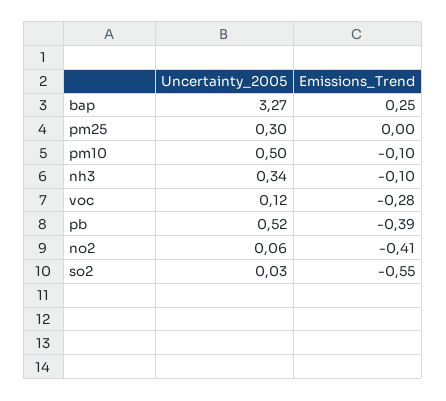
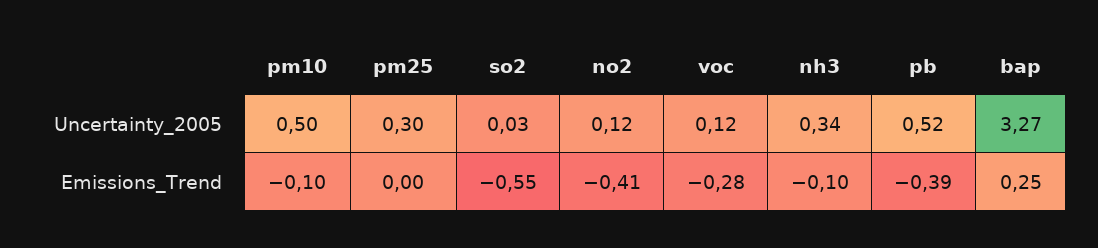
Uncertainty_2005, no2: 0.06 -> 0.12

